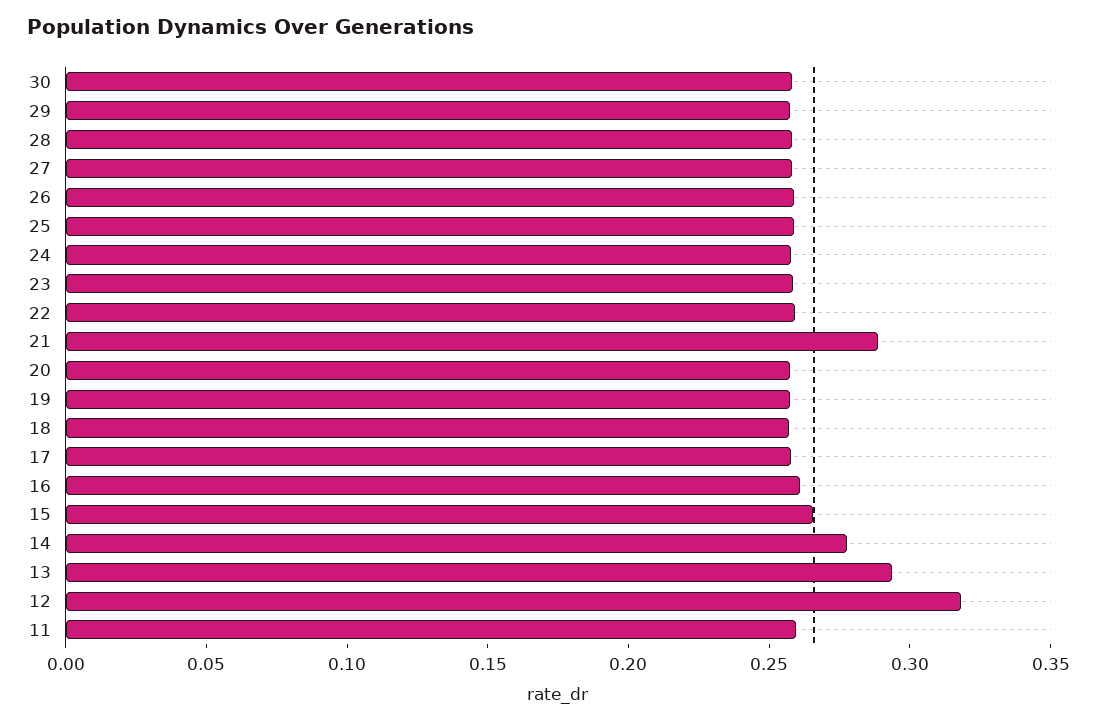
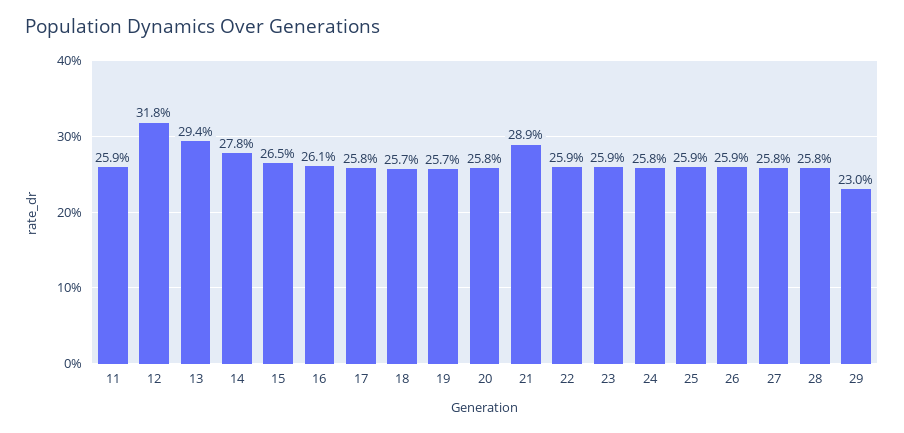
30: 0.26 -> none
29: 0.26 -> 0.23

